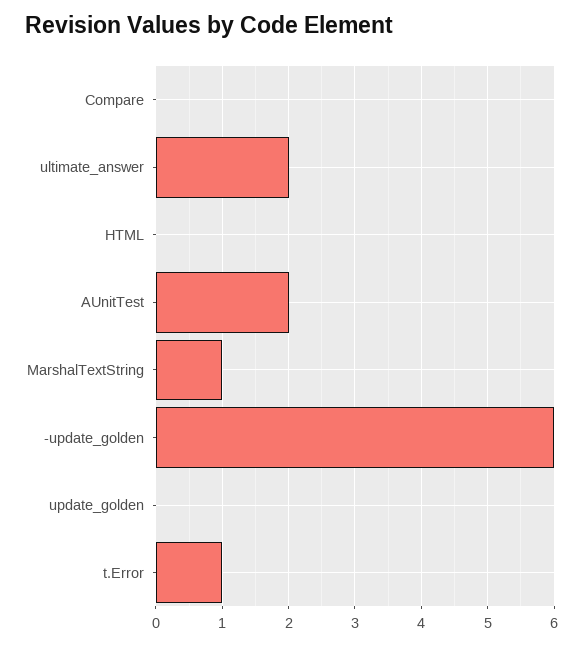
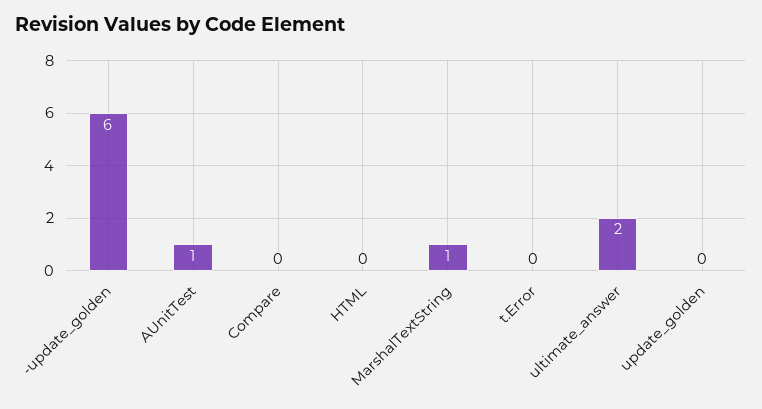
AUnitTest: 2 -> 1
t.Error: 1 -> 0

